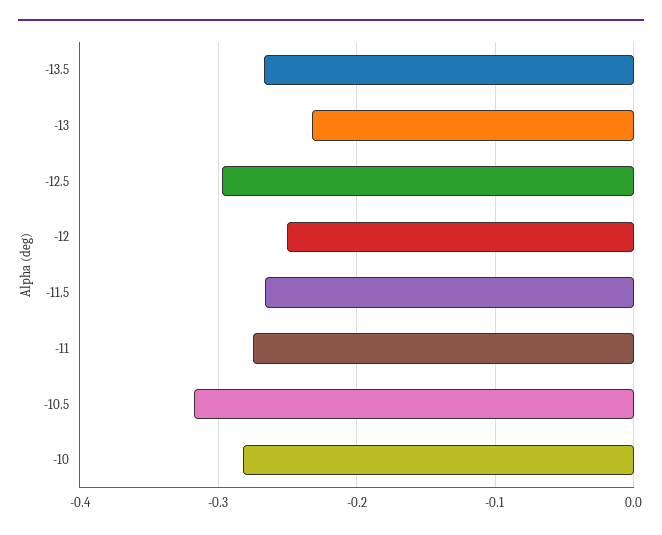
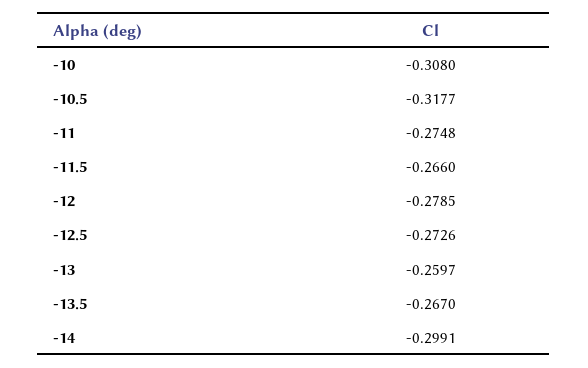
-13: -0.23 -> -0.2597
-12.5: -0.3 -> -0.2726
-12: -0.25 -> -0.2785
-10: -0.28 -> -0.308
-14: none -> -0.2991

